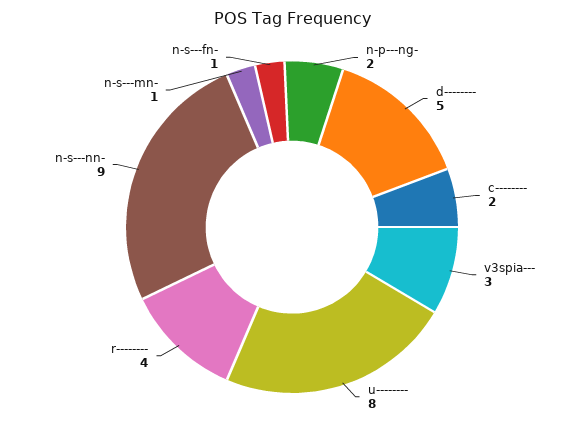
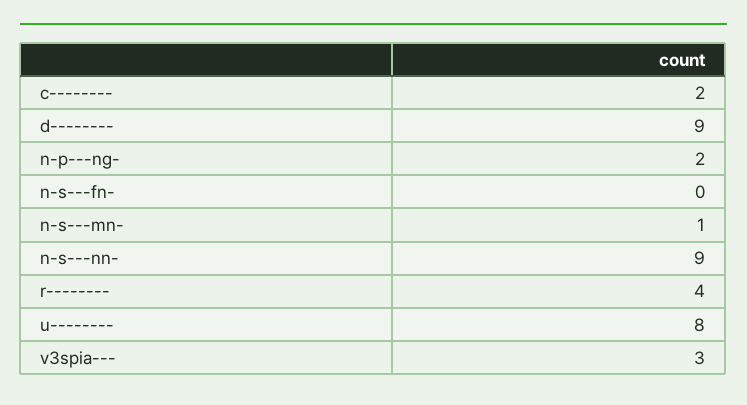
d--------: 5 -> 9
n-s---fn-: 1 -> 0

